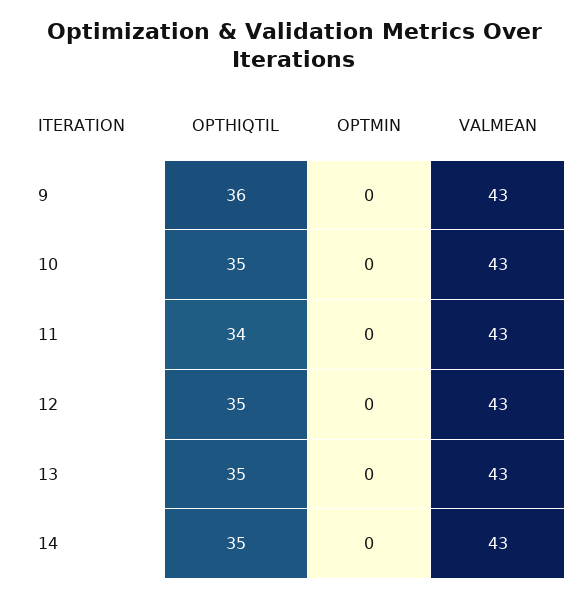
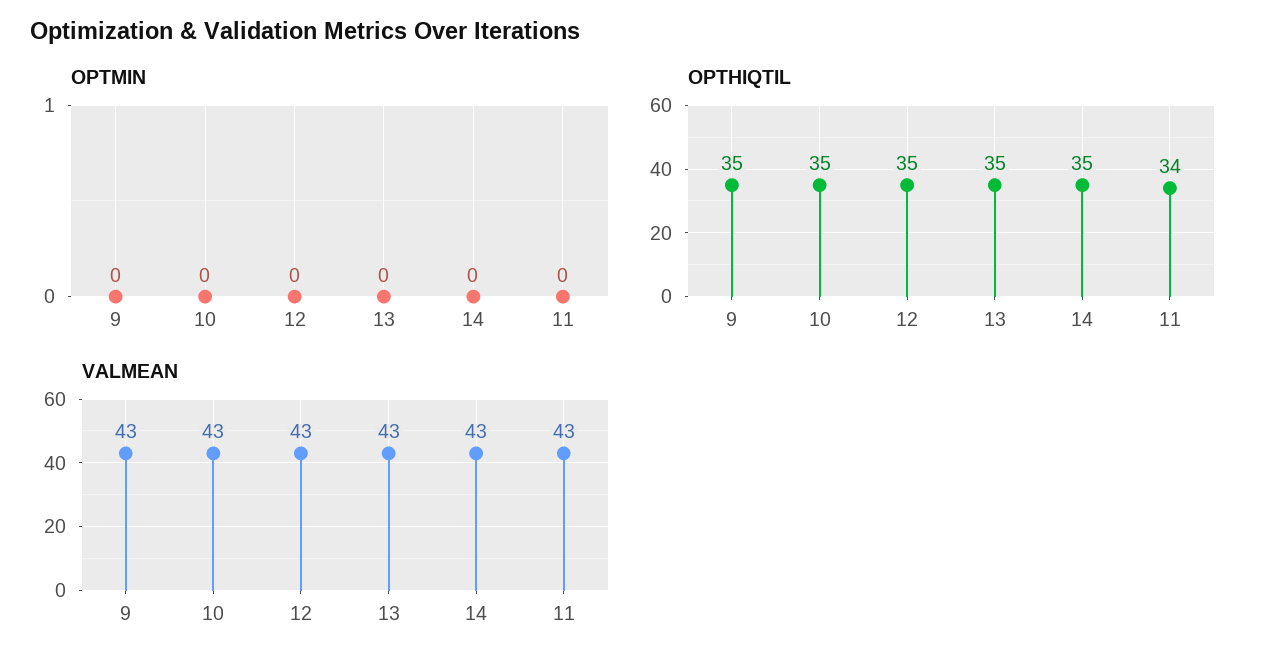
OPTHIQTIL, 9: 36 -> 35

